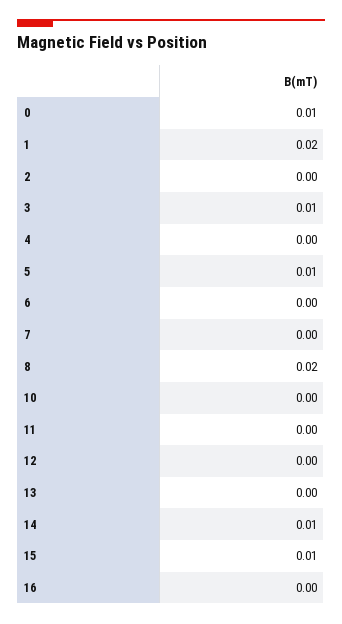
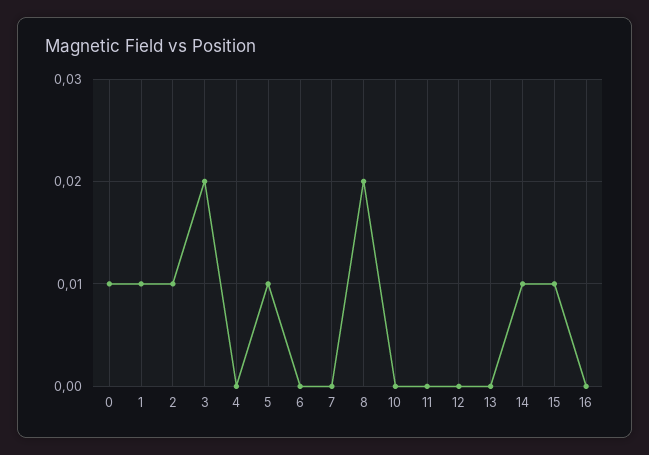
1: 0.02 -> 0.01
2: 0 -> 0.01
3: 0.01 -> 0.02

